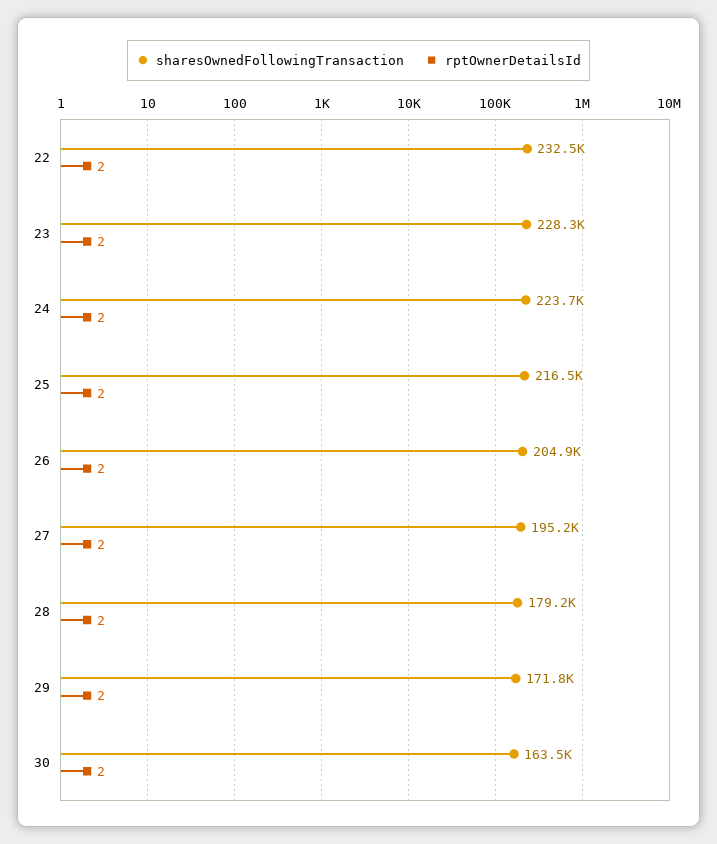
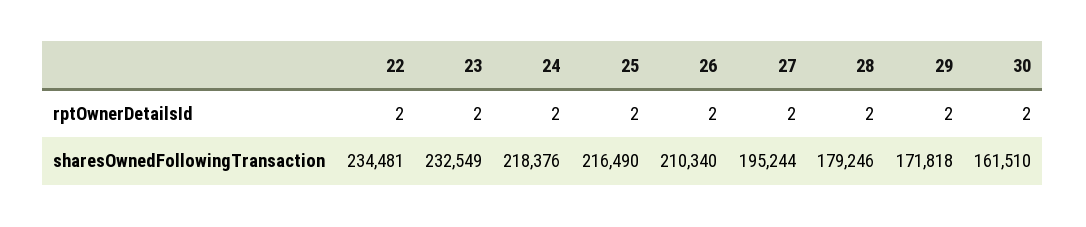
sharesOwnedFollowingTransaction, 22: 232500 -> 234481
sharesOwnedFollowingTransaction, 23: 228300 -> 232549
sharesOwnedFollowingTransaction, 24: 223700 -> 218376
sharesOwnedFollowingTransaction, 26: 204900 -> 210340
sharesOwnedFollowingTransaction, 30: 163500 -> 161510

